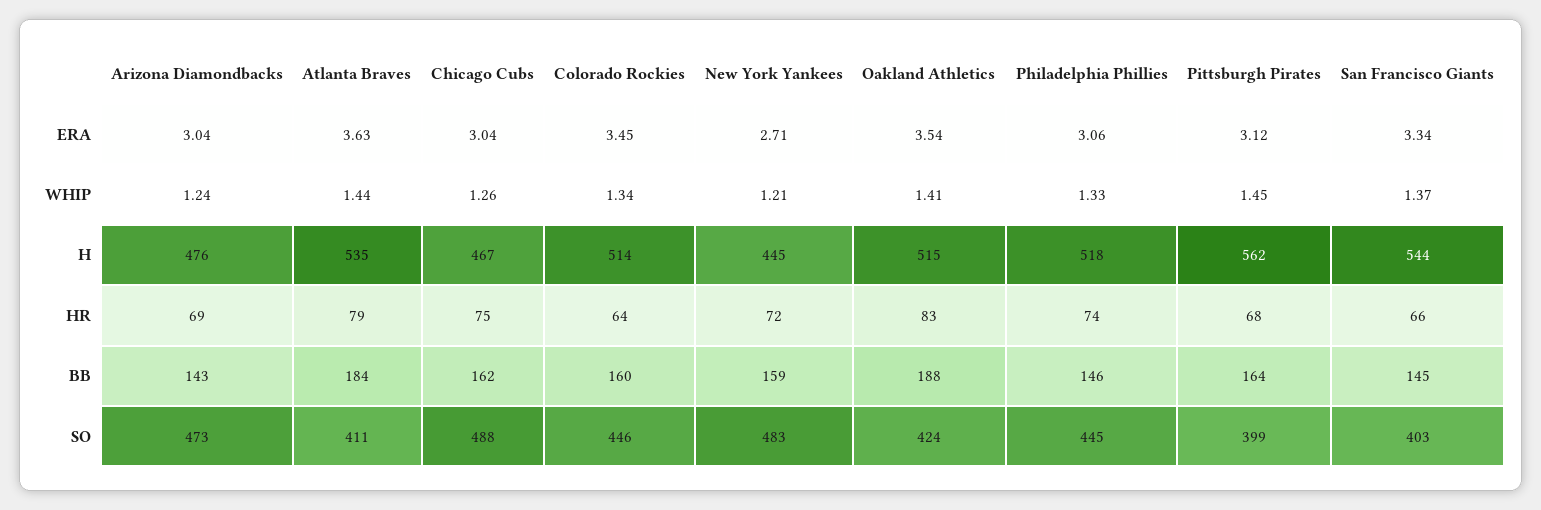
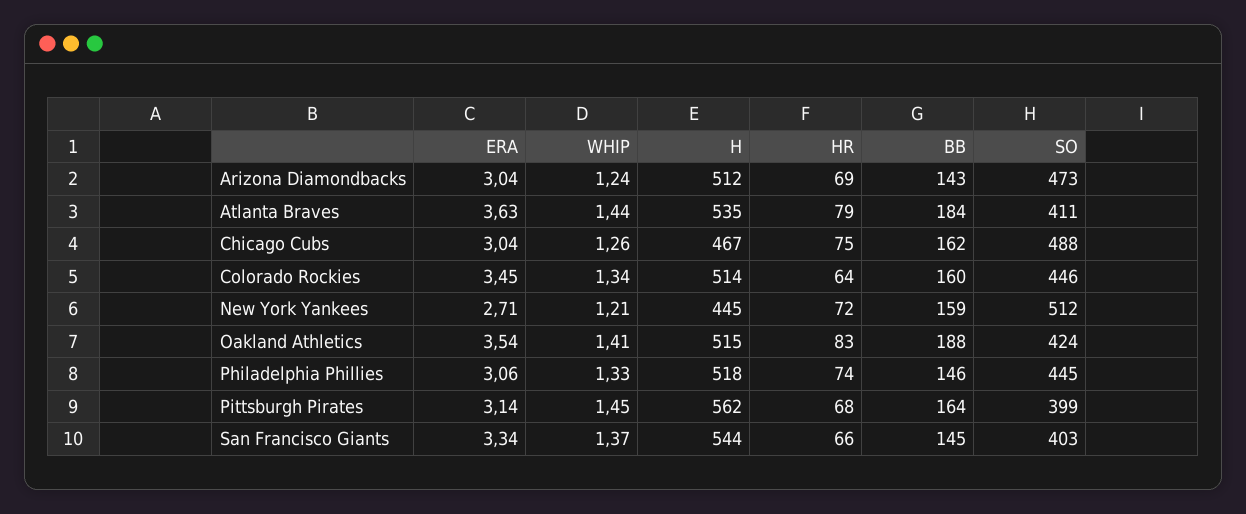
Pittsburgh Pirates, ERA: 3.12 -> 3.14
Arizona Diamondbacks, H: 476 -> 512
New York Yankees, SO: 483 -> 512

